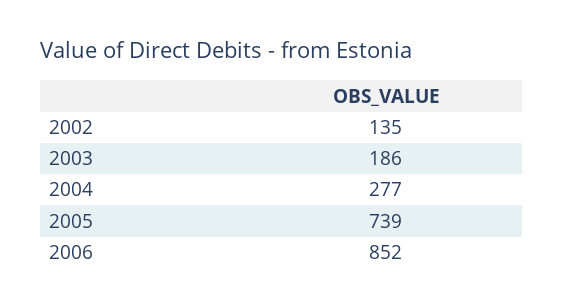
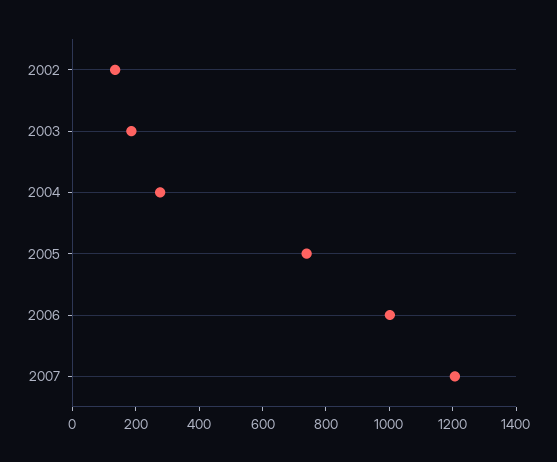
2006: 852 -> 1000
2007: none -> 1200

